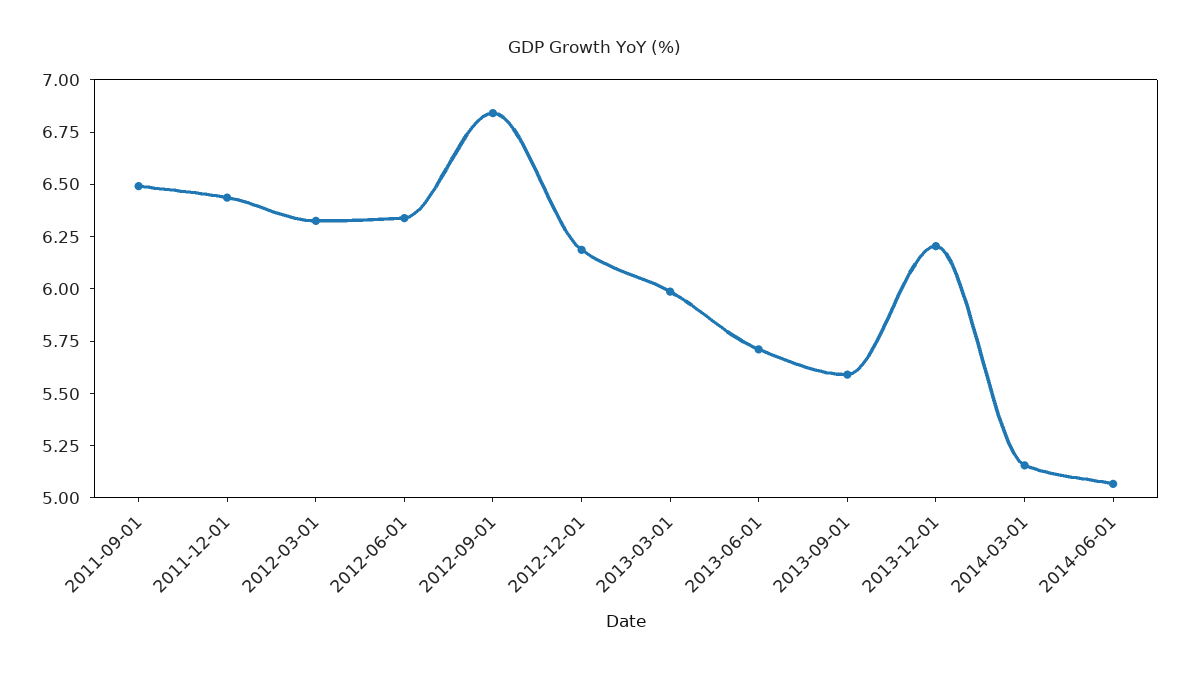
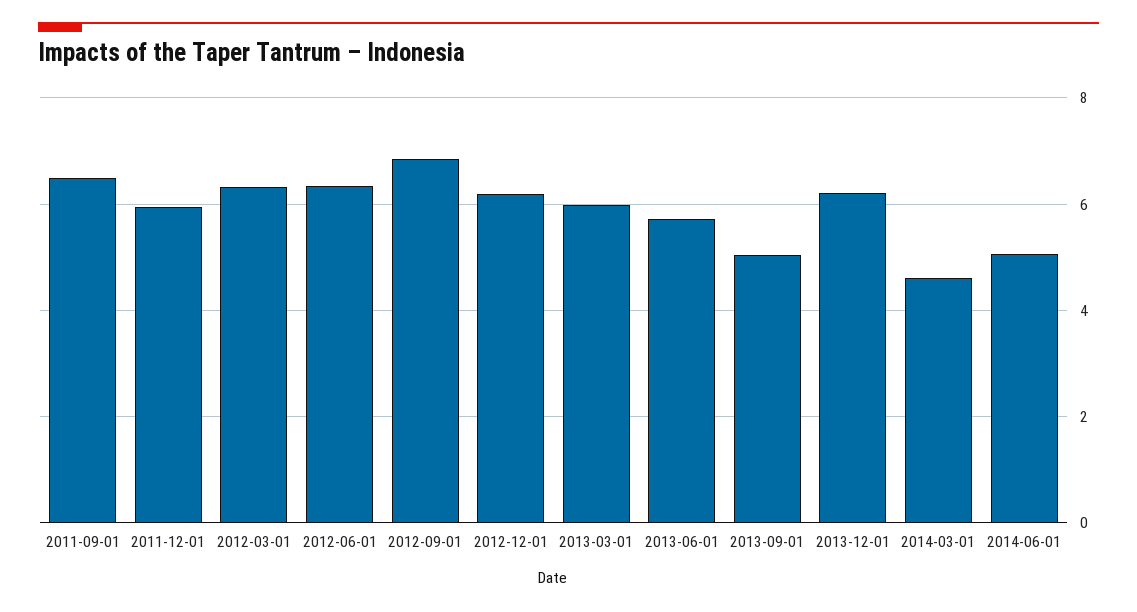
2011-12-01: 6.45 -> 6
2013-09-01: 5.6 -> 5
2014-03-01: 5.15 -> 4.6

